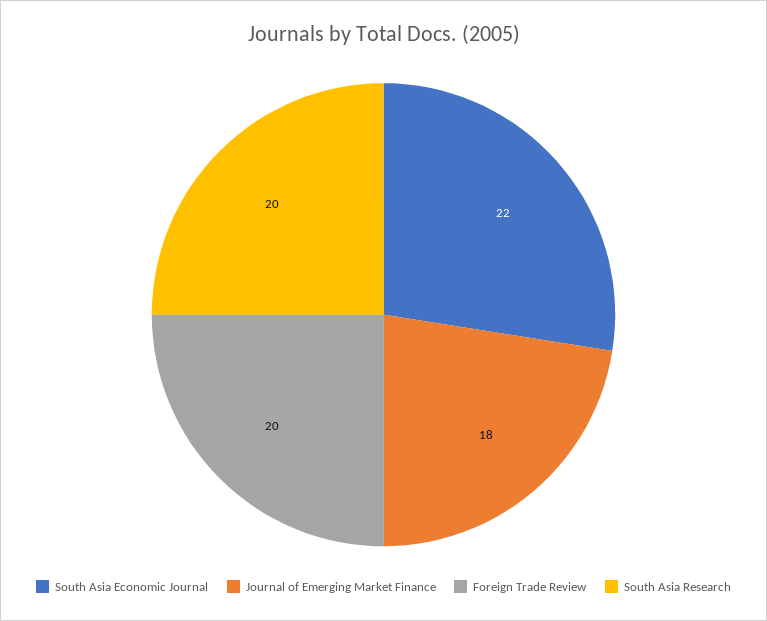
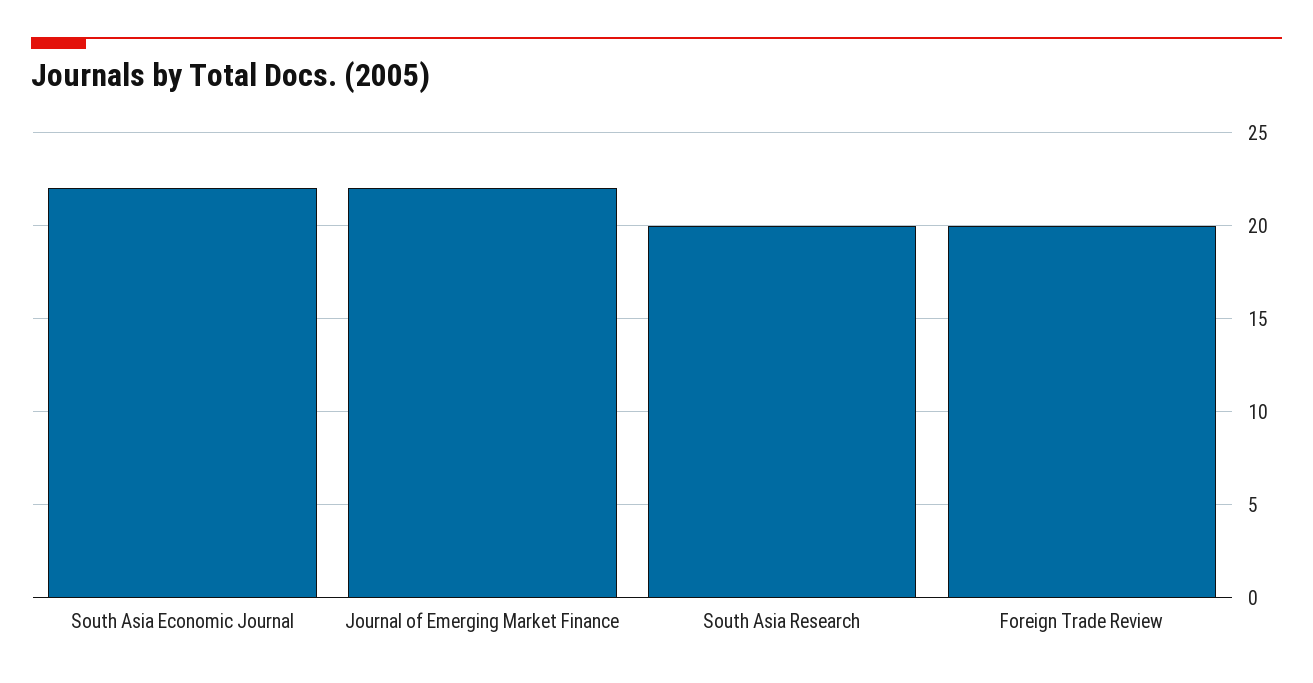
Journal of Emerging Market Finance: 18 -> 22

